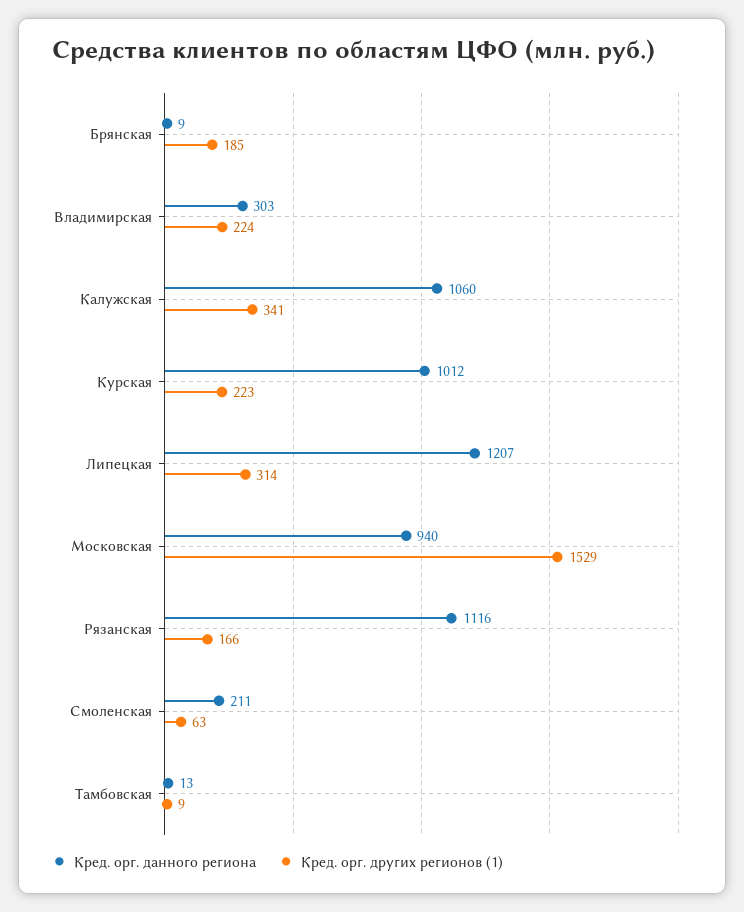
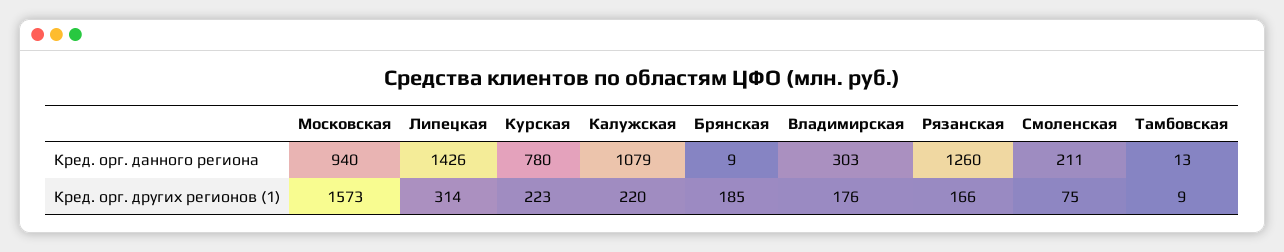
Кред. орг. других регионов (1), Владимирская: 224 -> 176
Кред. орг. данного региона, Калужская: 1060 -> 1079
Кред. орг. других регионов (1), Калужская: 341 -> 220
Кред. орг. данного региона, Курская: 1012 -> 780
Кред. орг. данного региона, Липецкая: 1207 -> 1426
Кред. орг. других регионов (1), Московская: 1529 -> 1573
Кред. орг. данного региона, Рязанская: 1116 -> 1260
Кред. орг. других регионов (1), Смоленская: 63 -> 75

